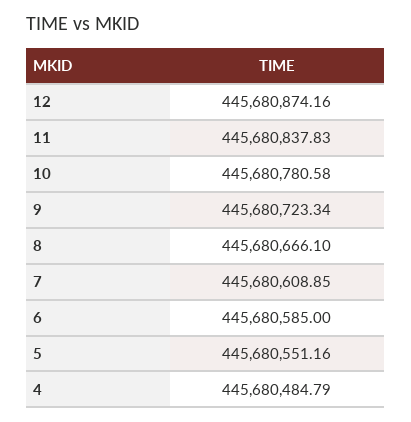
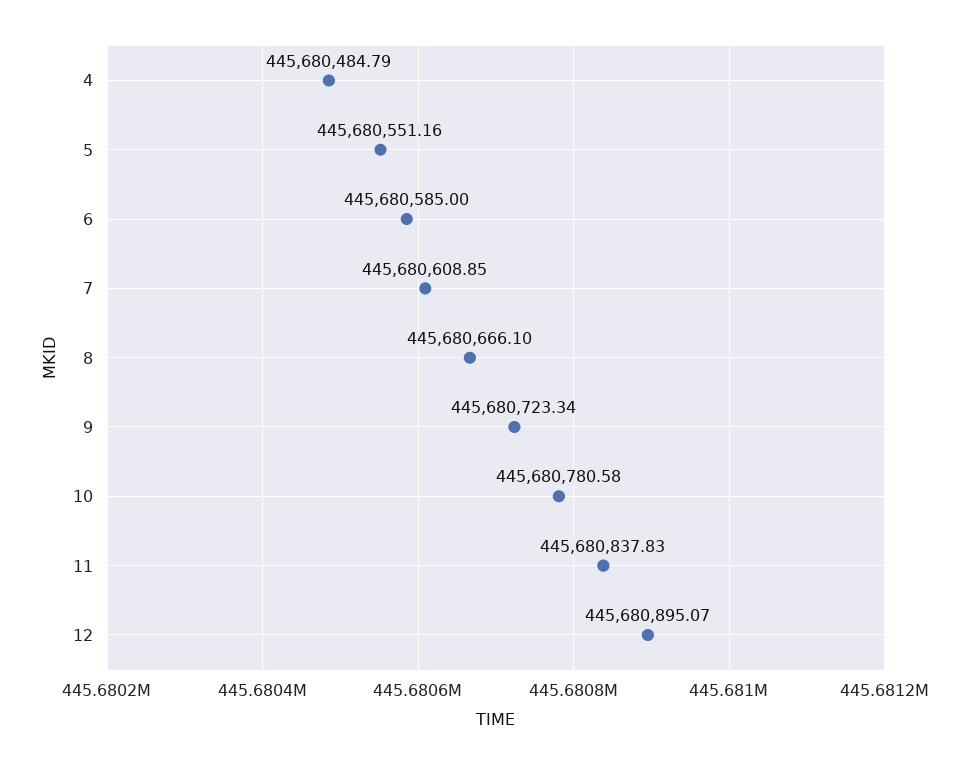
12: 445680874.16 -> 445680895.07

